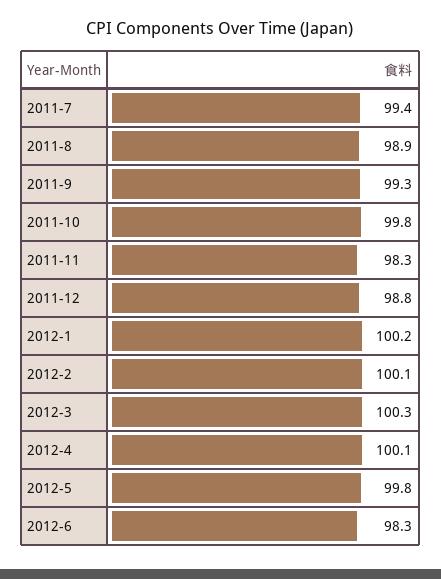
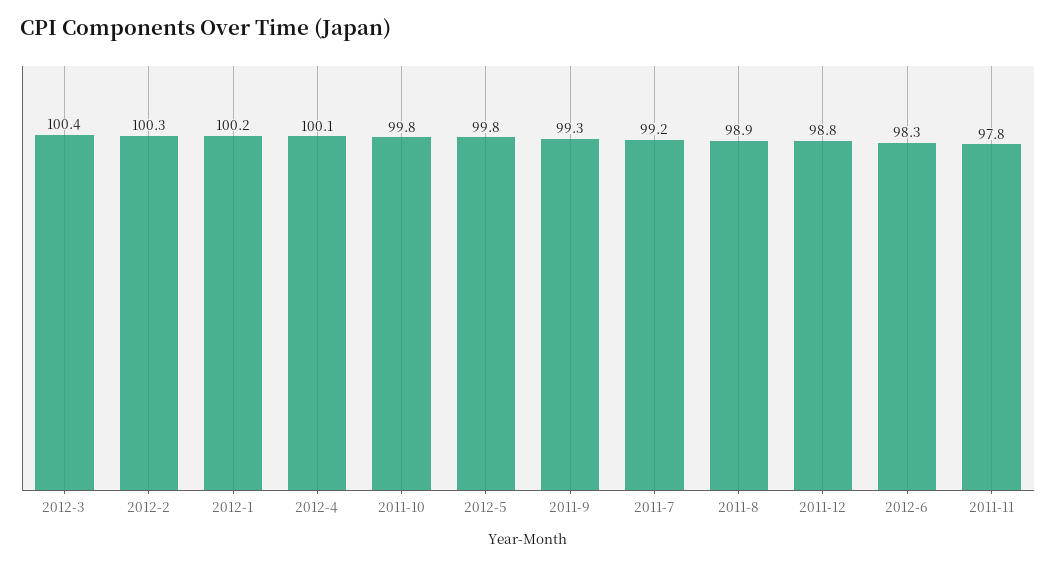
2011-7: 99.4 -> 99.2
2011-11: 98.3 -> 97.8
2012-2: 100.1 -> 100.3
2012-3: 100.3 -> 100.4

